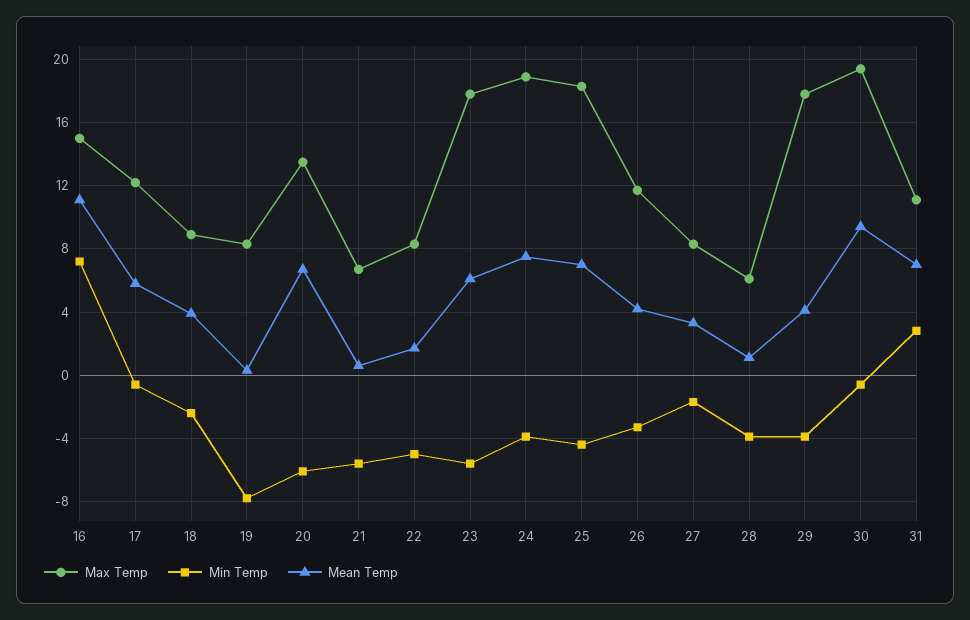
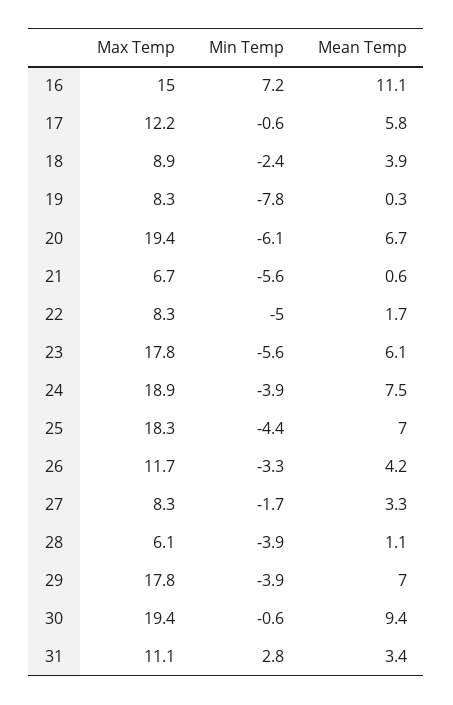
Max Temp, 20: 13.5 -> 19.4
Mean Temp, 29: 4 -> 7
Mean Temp, 31: 7 -> 3.4

